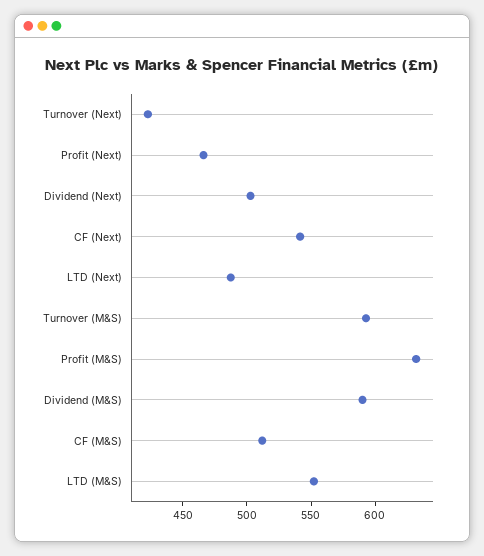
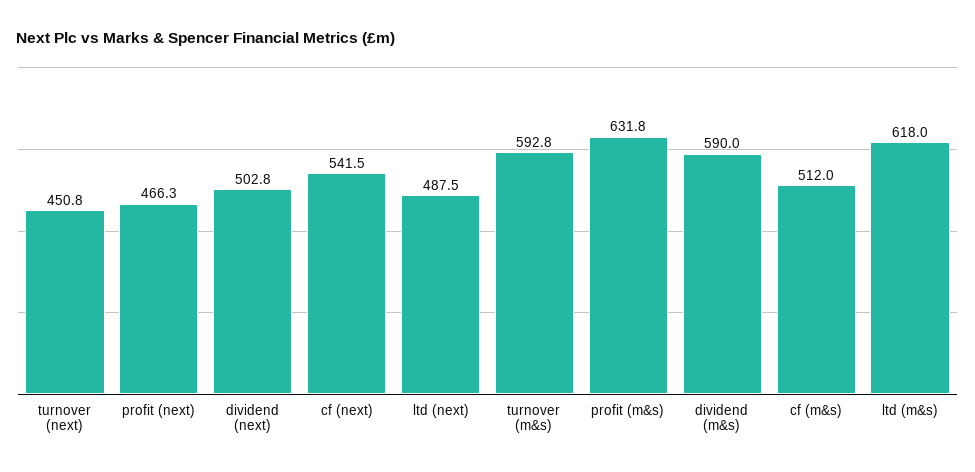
Turnover (Next): 420 -> 450.8
LTD (M&S): 550 -> 618

